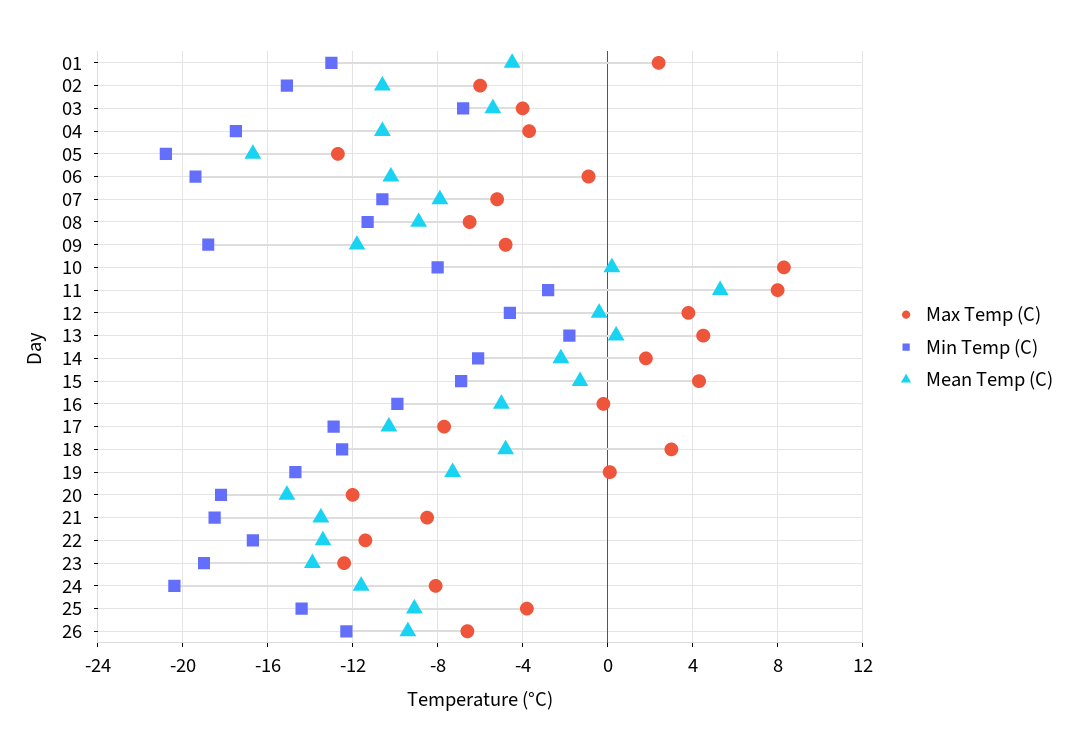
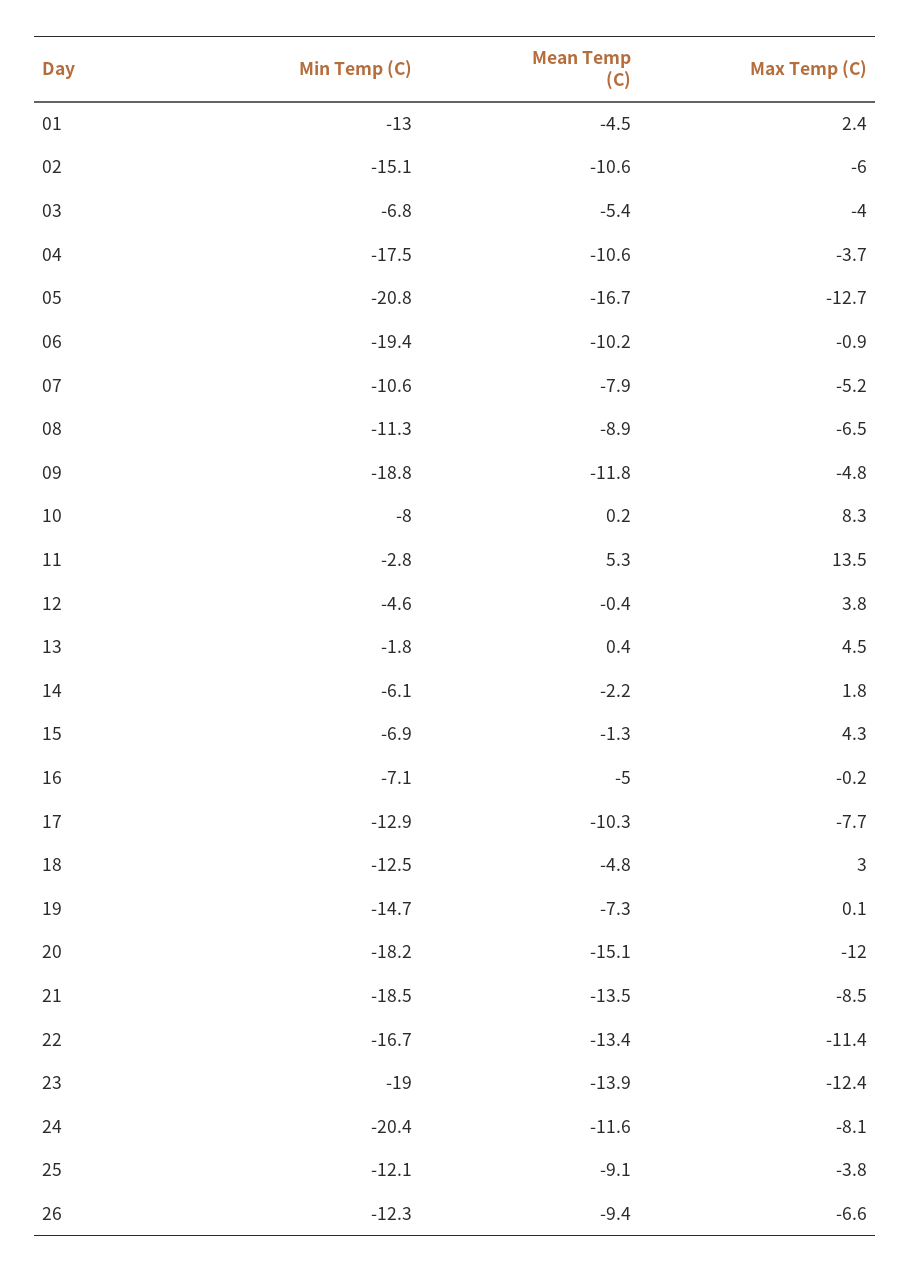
Max Temp (C), 11: 8 -> 13.5
Min Temp (C), 16: -10 -> -7.1
Min Temp (C), 25: -14.5 -> -12.1

